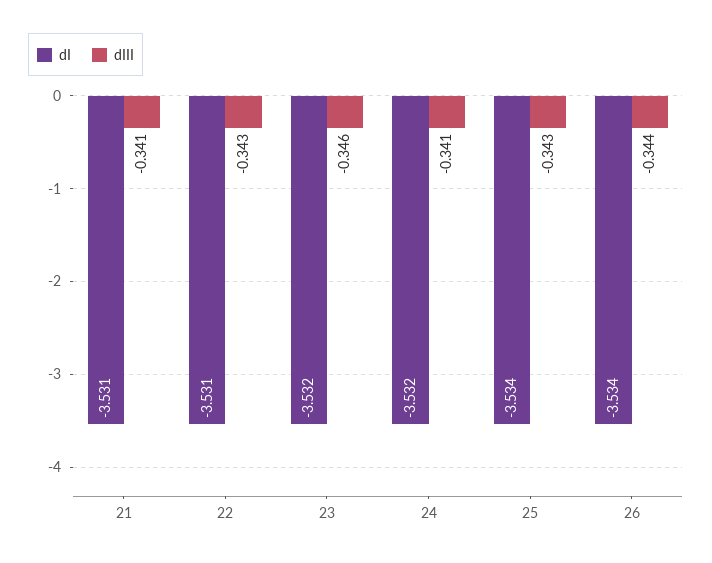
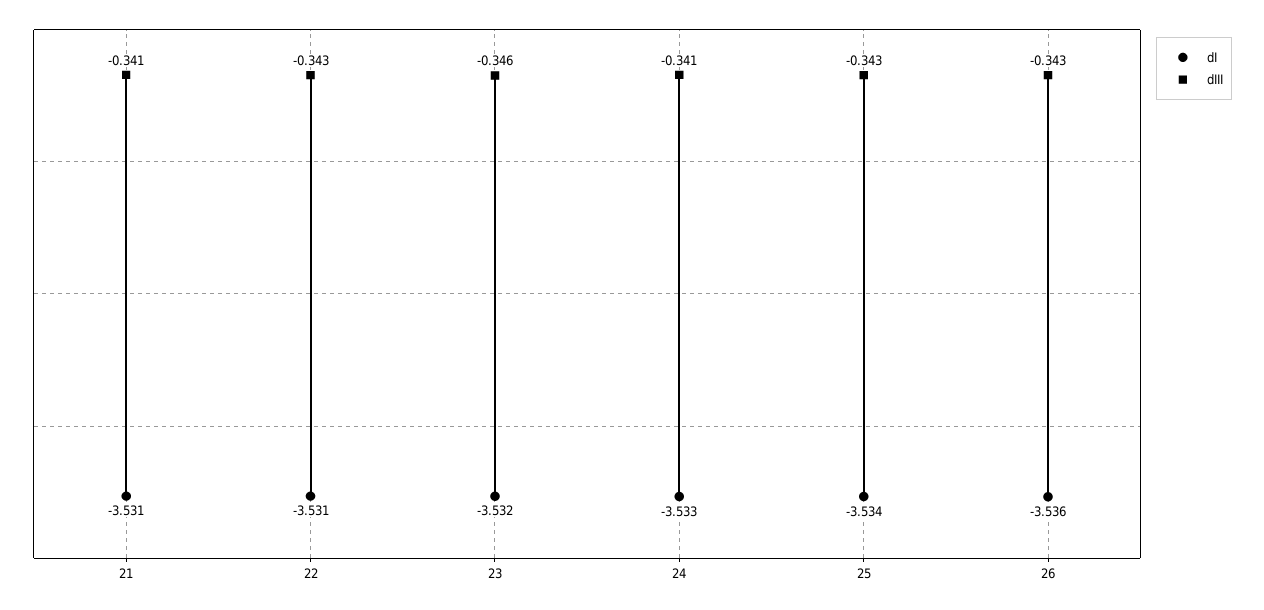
dI, 24: -3.532 -> -3.533
dI, 26: -3.534 -> -3.536
dIII, 26: -0.344 -> -0.343

